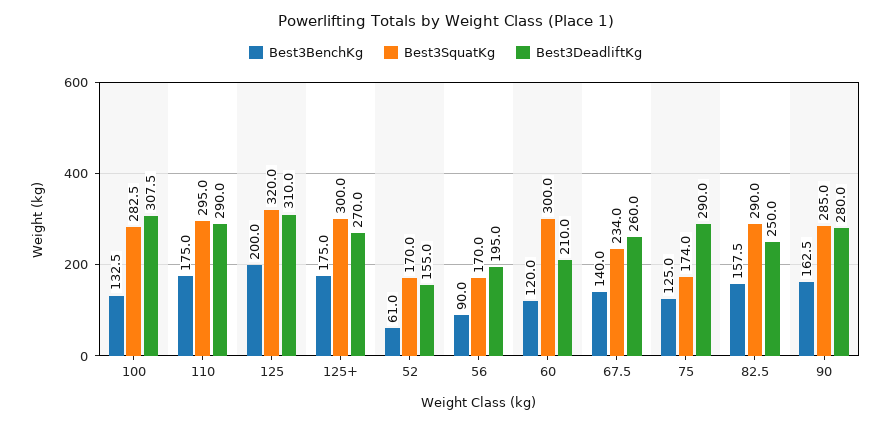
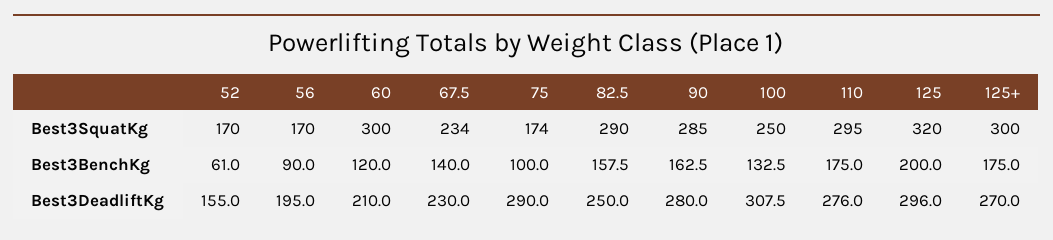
Best3SquatKg, 100: 282.5 -> 250
Best3DeadliftKg, 110: 290 -> 276
Best3DeadliftKg, 125: 310 -> 296
Best3DeadliftKg, 67.5: 260 -> 230
Best3BenchKg, 75: 125 -> 100

